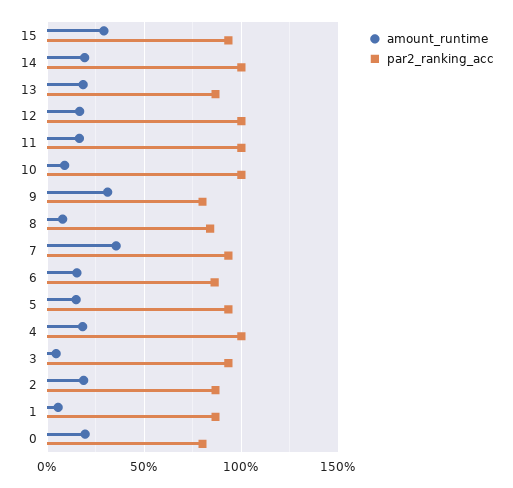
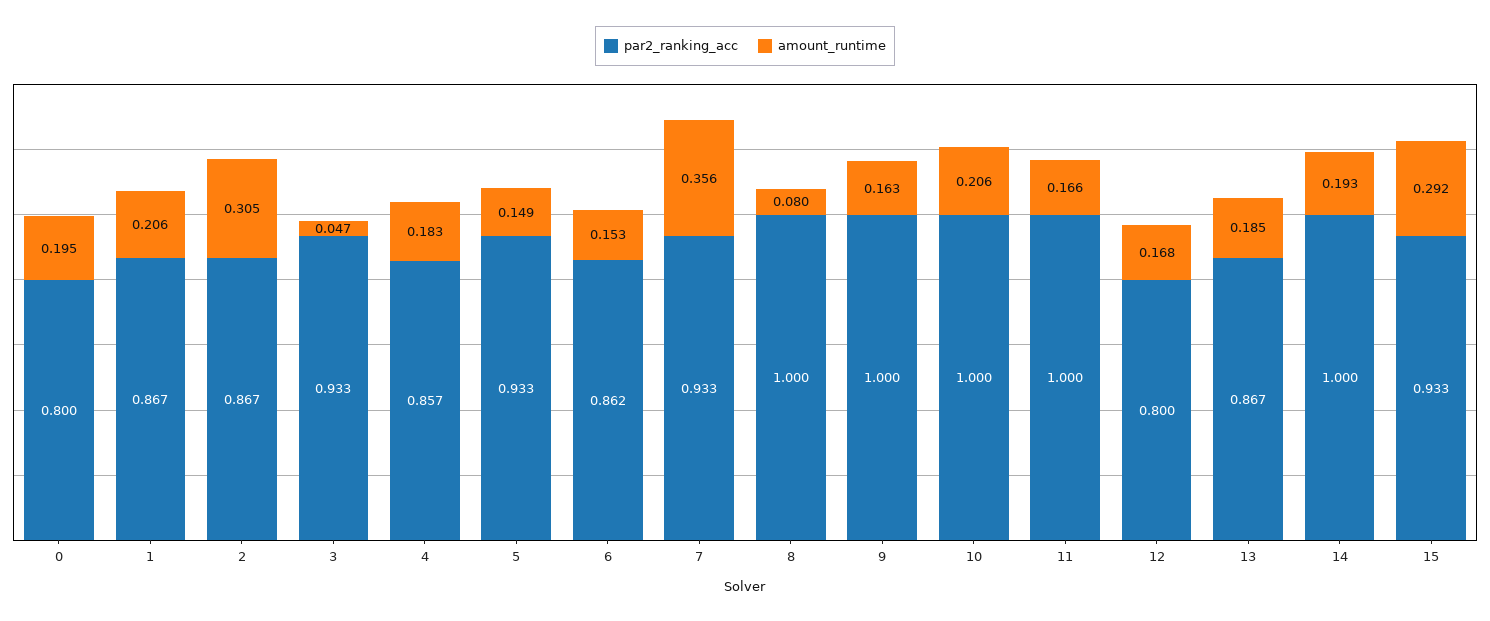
par2_ranking_acc, 12: 1 -> 0.8
amount_runtime, 10: 0.1 -> 0.206
amount_runtime, 9: 0.3 -> 0.163
par2_ranking_acc, 9: 0.8 -> 1
par2_ranking_acc, 8: 0.85 -> 1
par2_ranking_acc, 4: 1 -> 0.857
amount_runtime, 2: 0.2 -> 0.305
amount_runtime, 1: 0.05 -> 0.206

